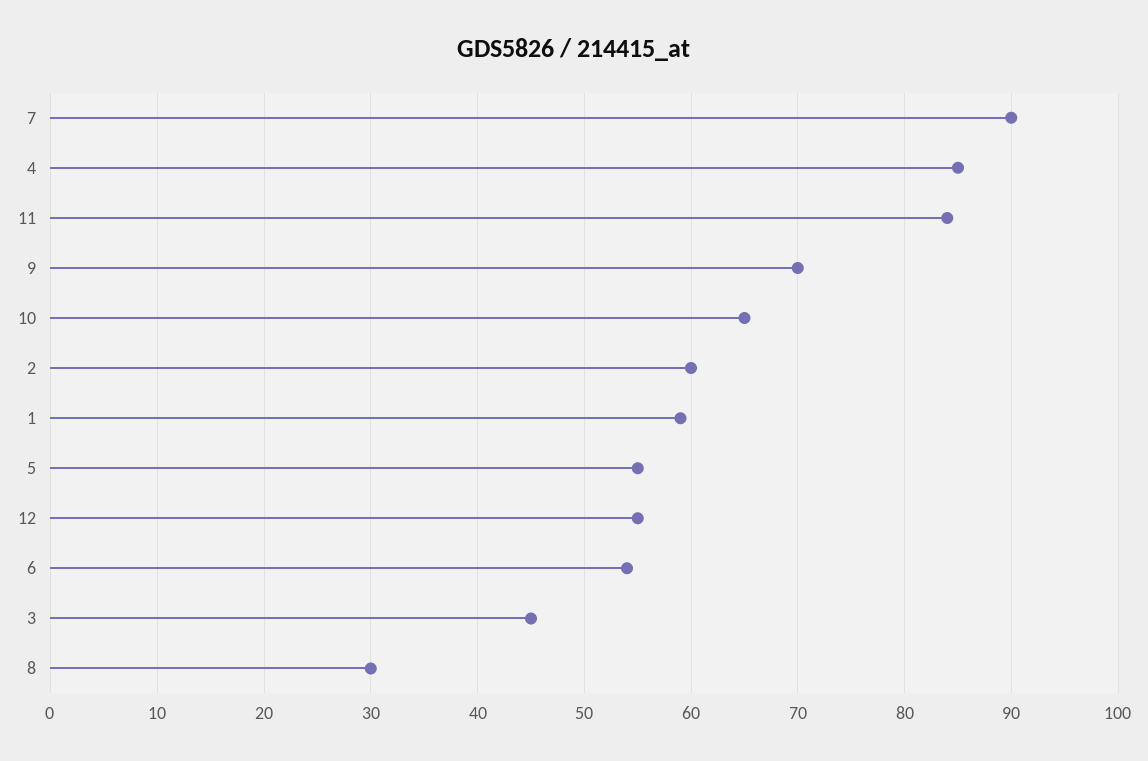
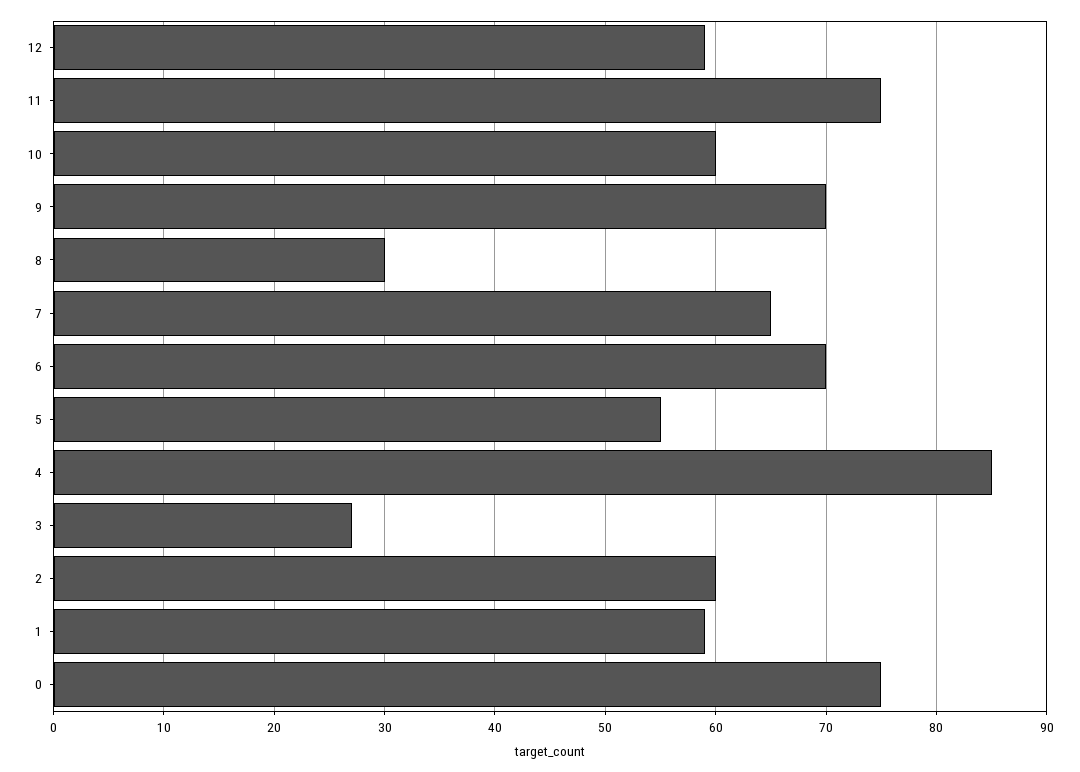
7: 90 -> 65
11: 84 -> 75
10: 65 -> 60
12: 55 -> 59
6: 54 -> 70
3: 45 -> 27
0: none -> 75

